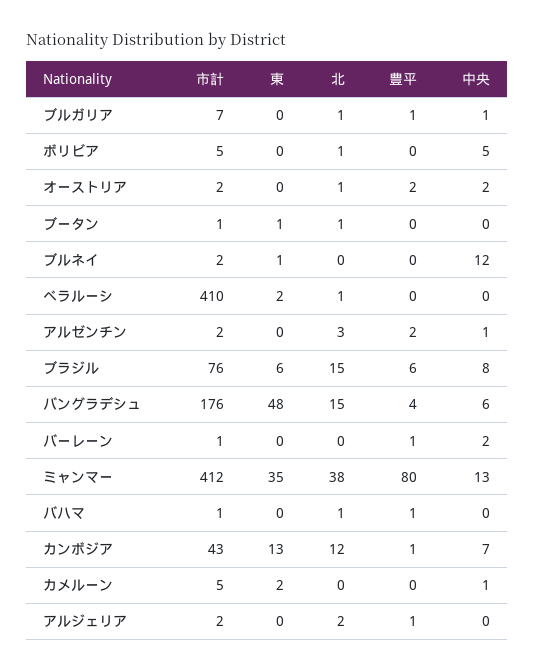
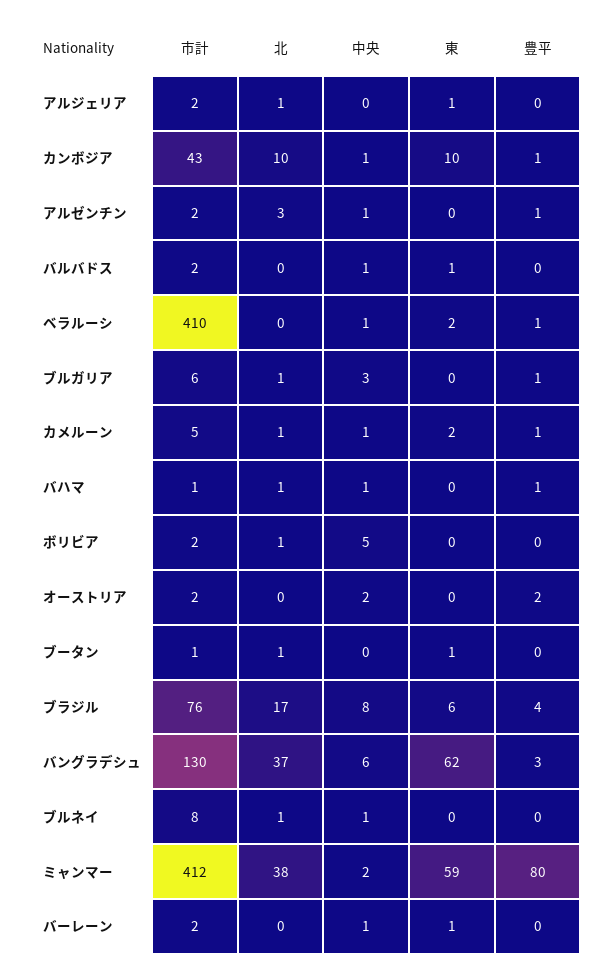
市計, ブルガリア: 7 -> 6
中央, ブルガリア: 1 -> 3
市計, ボリビア: 5 -> 2
北, オーストリア: 1 -> 0
市計, ブルネイ: 2 -> 8
東, ブルネイ: 1 -> 0
北, ブルネイ: 0 -> 1
中央, ブルネイ: 12 -> 1
北, ベラルーシ: 1 -> 0
豊平, ベラルーシ: 0 -> 1
中央, ベラルーシ: 0 -> 1
豊平, アルゼンチン: 2 -> 1
北, ブラジル: 15 -> 17
豊平, ブラジル: 6 -> 4
市計, バングラデシュ: 176 -> 130
東, バングラデシュ: 48 -> 62
北, バングラデシュ: 15 -> 37
豊平, バングラデシュ: 4 -> 3
市計, バーレーン: 1 -> 2
東, バーレーン: 0 -> 1
豊平, バーレーン: 1 -> 0
中央, バーレーン: 2 -> 1
東, ミャンマー: 35 -> 59
中央, ミャンマー: 13 -> 2
中央, バハマ: 0 -> 1
東, カンボジア: 13 -> 10
北, カンボジア: 12 -> 10
中央, カンボジア: 7 -> 1
北, カメルーン: 0 -> 1
豊平, カメルーン: 0 -> 1
東, アルジェリア: 0 -> 1
北, アルジェリア: 2 -> 1
豊平, アルジェリア: 1 -> 0
市計, バルバドス: none -> 2
北, バルバドス: none -> 0
中央, バルバドス: none -> 1
東, バルバドス: none -> 1
豊平, バルバドス: none -> 0

